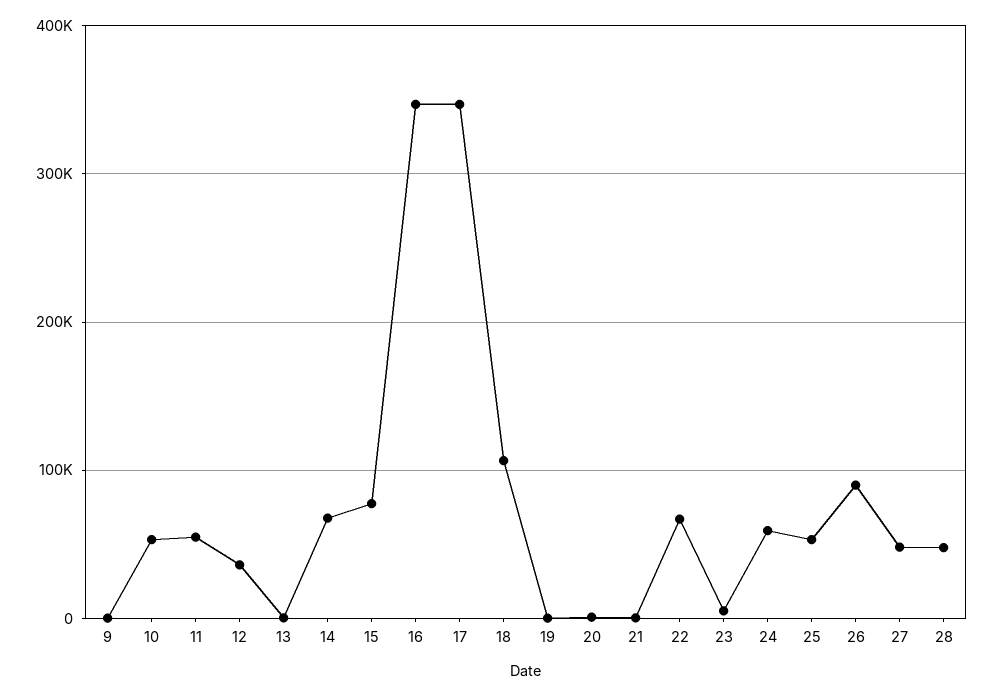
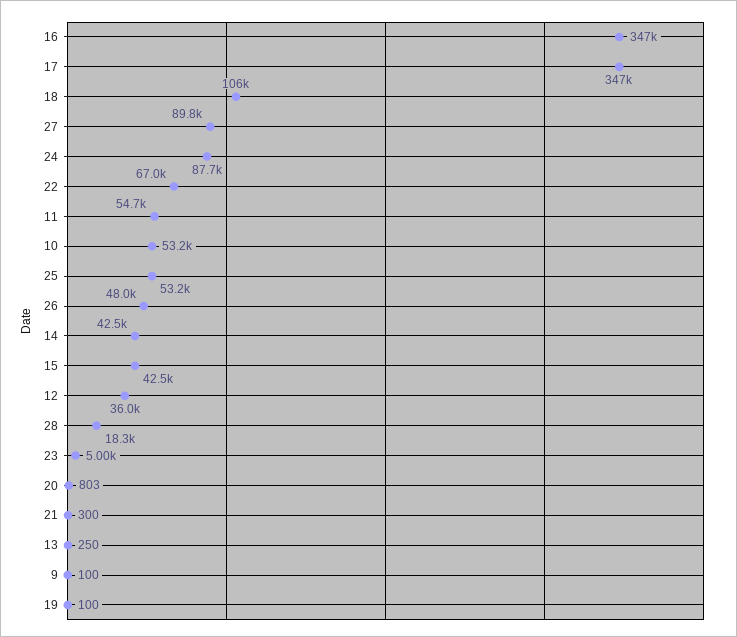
14: 70000 -> 42500
15: 80000 -> 42500
24: 60000 -> 87700
26: 90000 -> 48000
27: 50000 -> 89800
28: 50000 -> 18300

